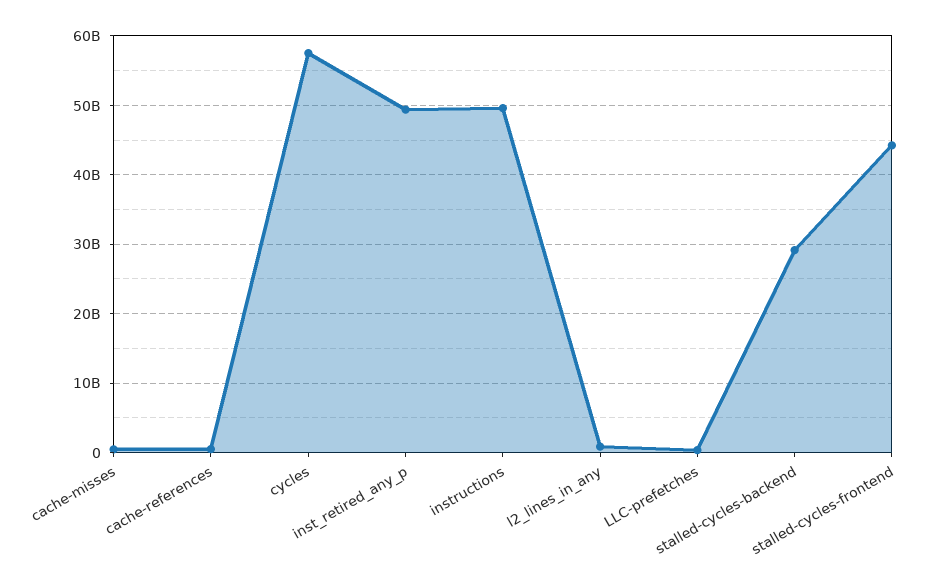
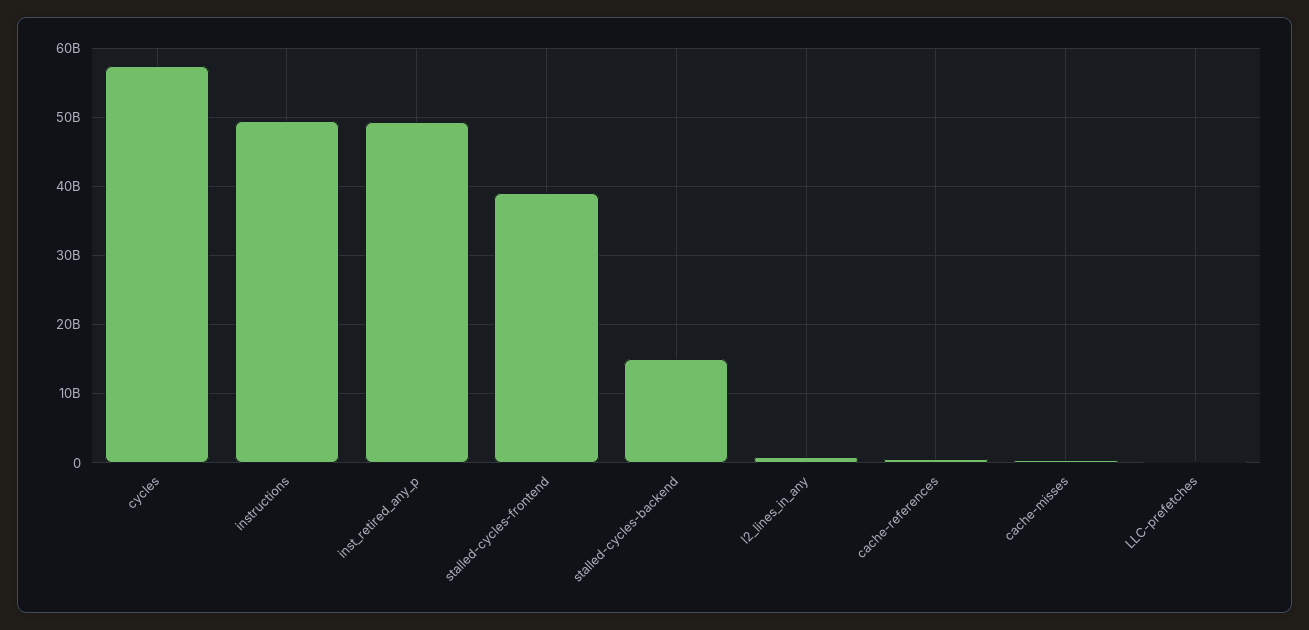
stalled-cycles-backend: 29000000000 -> 15000000000
stalled-cycles-frontend: 44000000000 -> 39000000000

